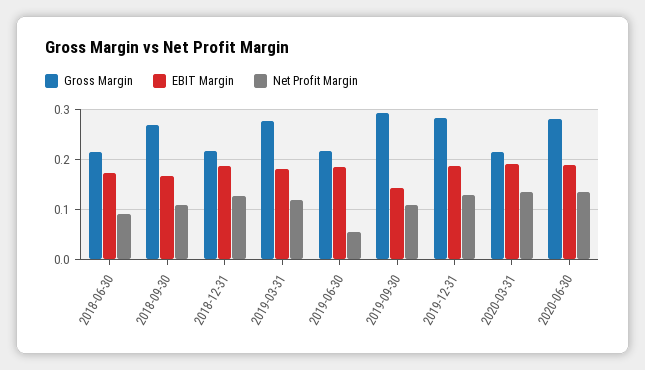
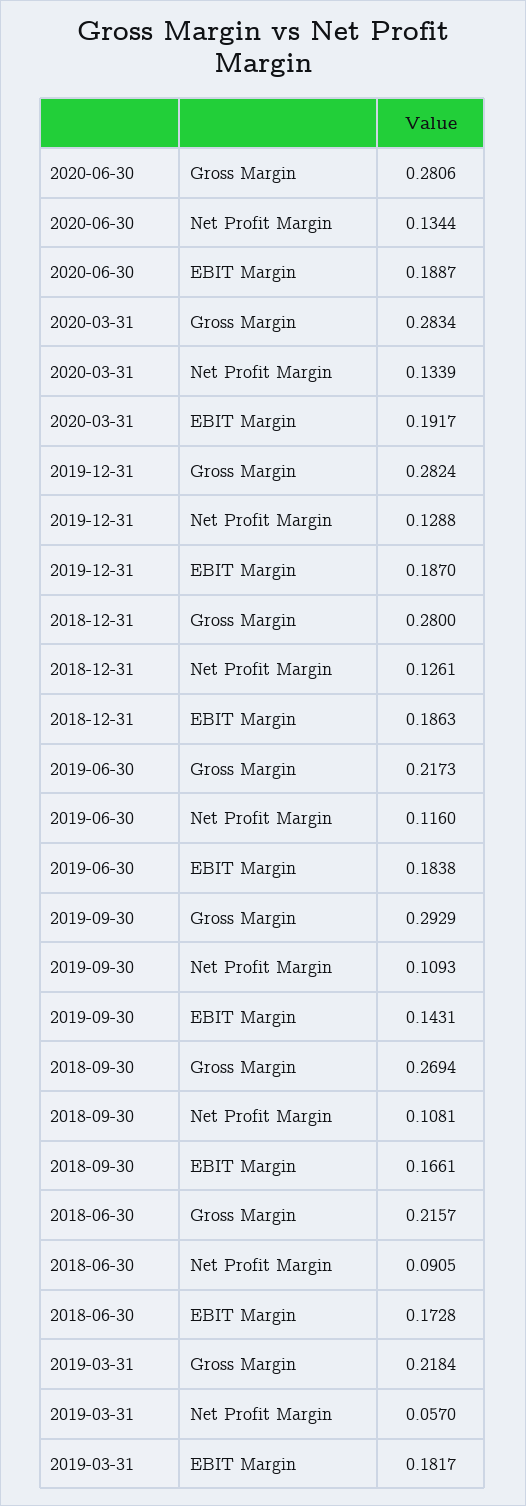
Gross Margin, 2018-12-31: 0.22 -> 0.28
Gross Margin, 2019-03-31: 0.28 -> 0.2184
Net Profit Margin, 2019-03-31: 0.12 -> 0.057
Net Profit Margin, 2019-06-30: 0.06 -> 0.116
Gross Margin, 2020-03-31: 0.22 -> 0.2834

